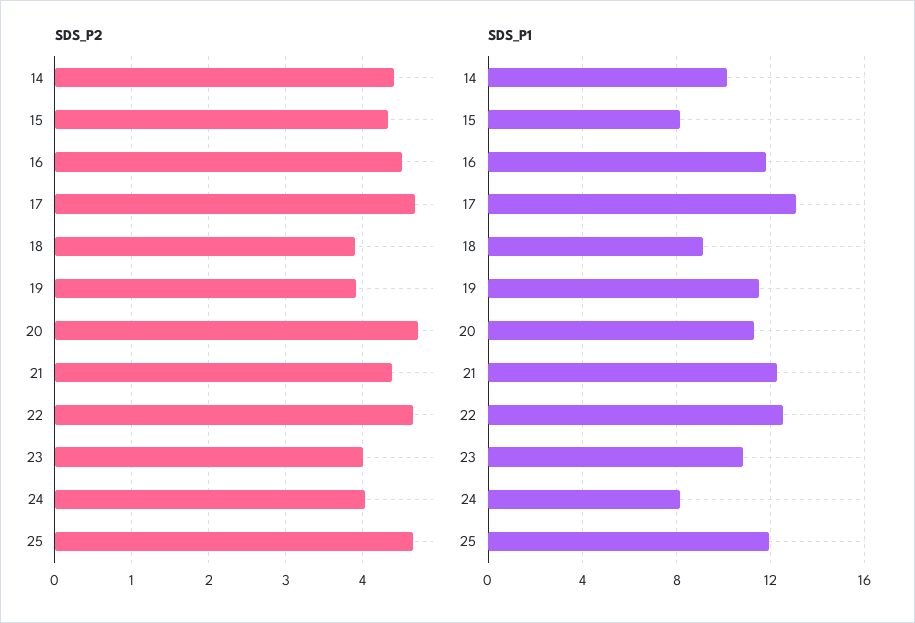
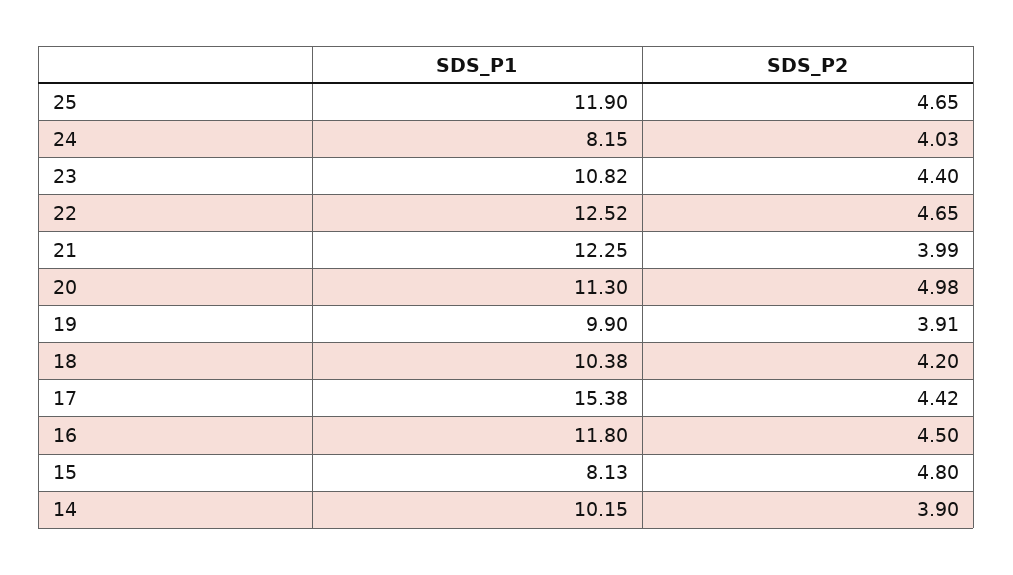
SDS_P2, 14: 4.4 -> 3.9
SDS_P2, 15: 4.3 -> 4.8
SDS_P2, 17: 4.7 -> 4.42
SDS_P2, 18: 3.9 -> 4.2
SDS_P2, 20: 4.7 -> 4.98
SDS_P2, 21: 4.4 -> 3.99
SDS_P2, 23: 4 -> 4.4
SDS_P1, 17: 13 -> 15.38
SDS_P1, 18: 9 -> 10.38
SDS_P1, 19: 11.5 -> 9.9

